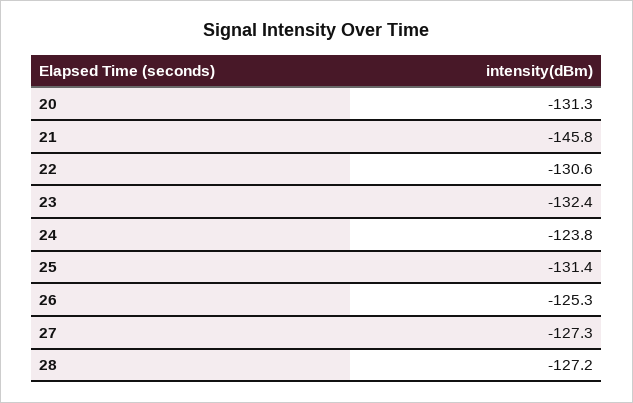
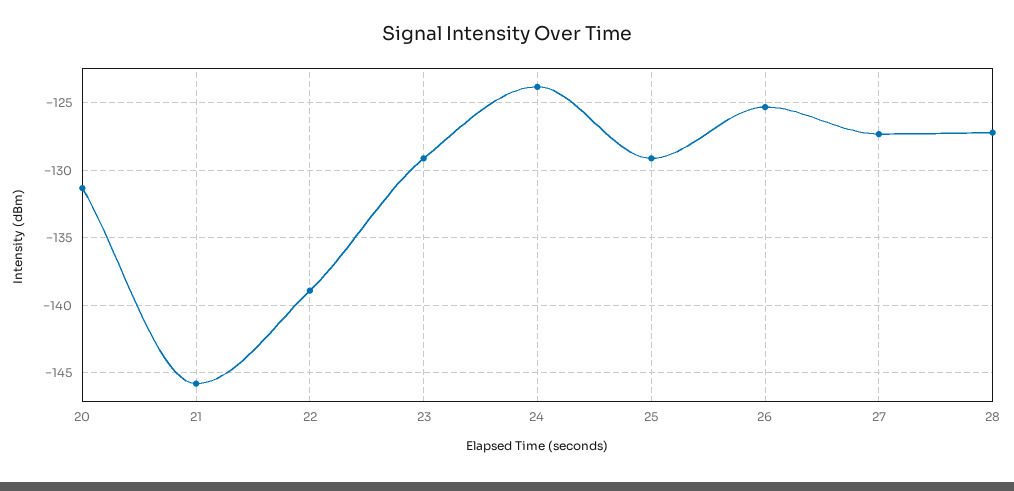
22: -130.6 -> -139
23: -132.4 -> -129
25: -131.4 -> -129

